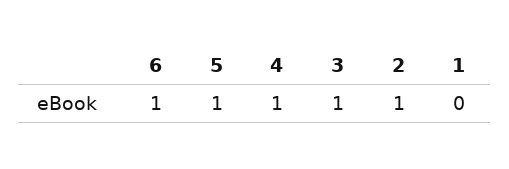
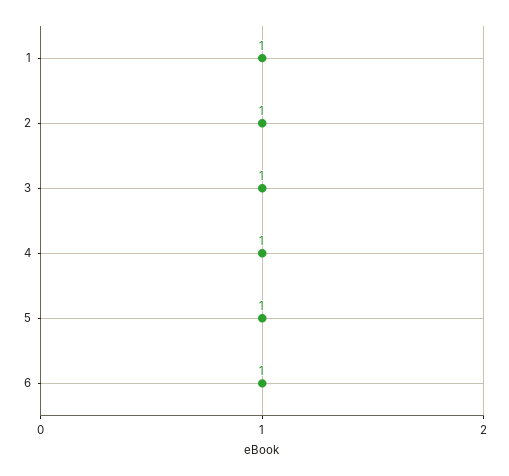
1: 0 -> 1

